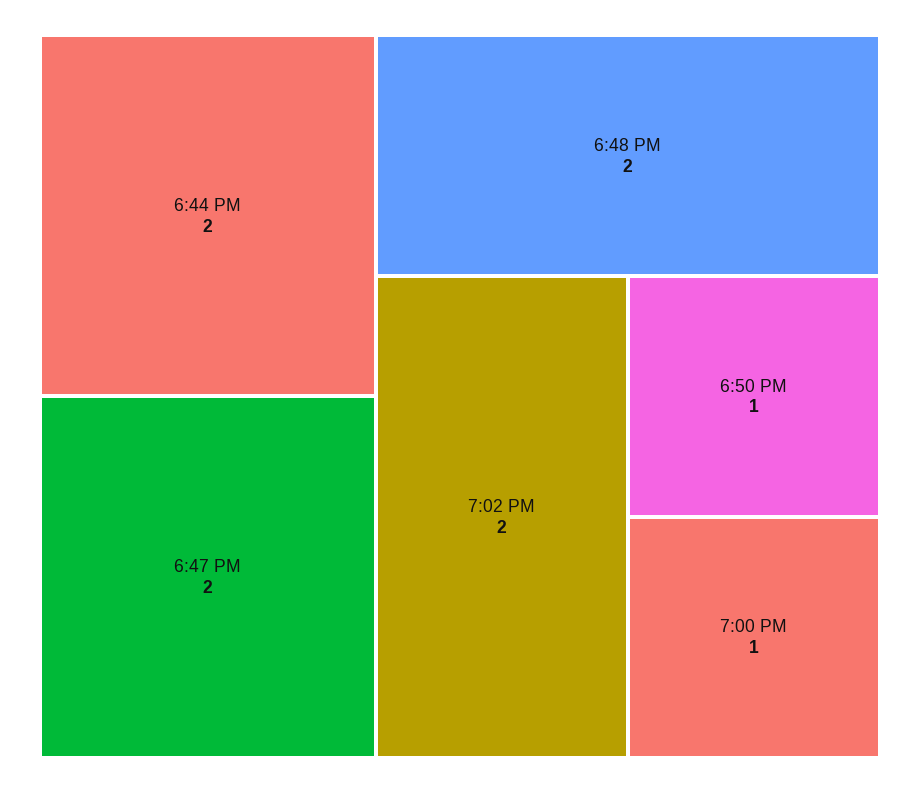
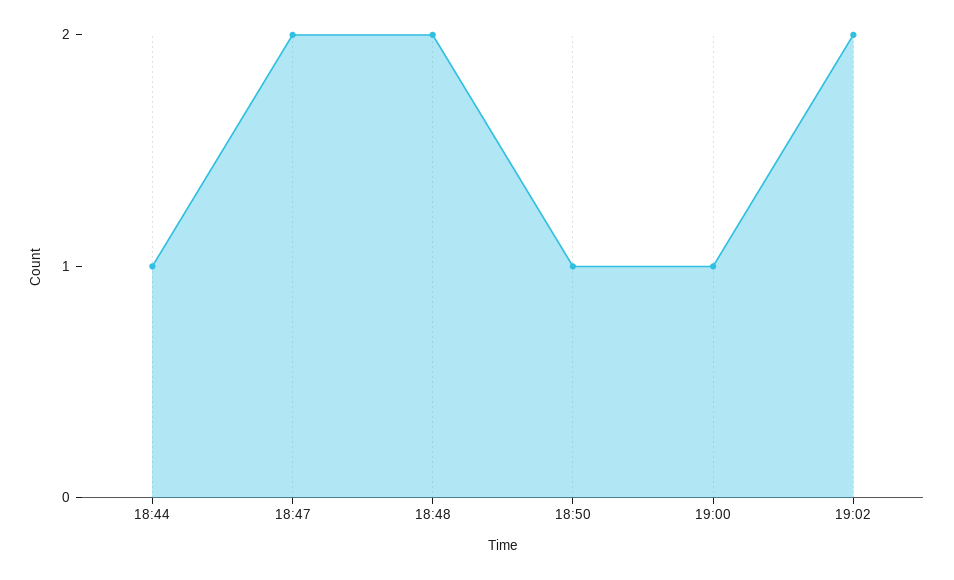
6:44 PM: 2 -> 1

